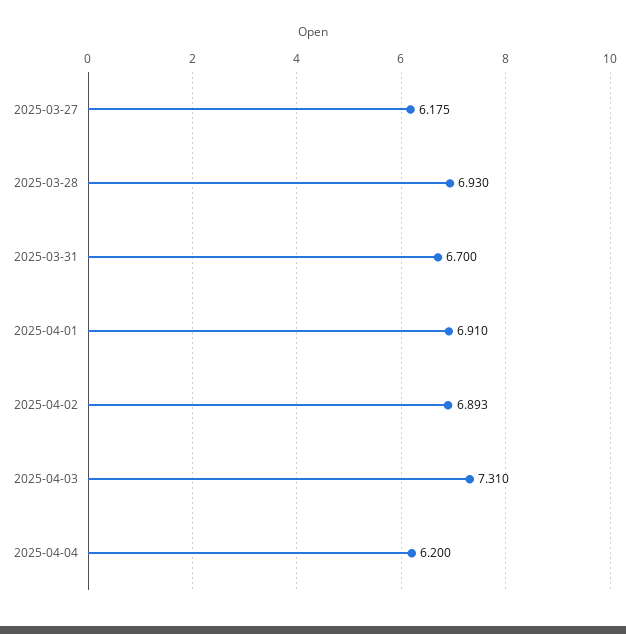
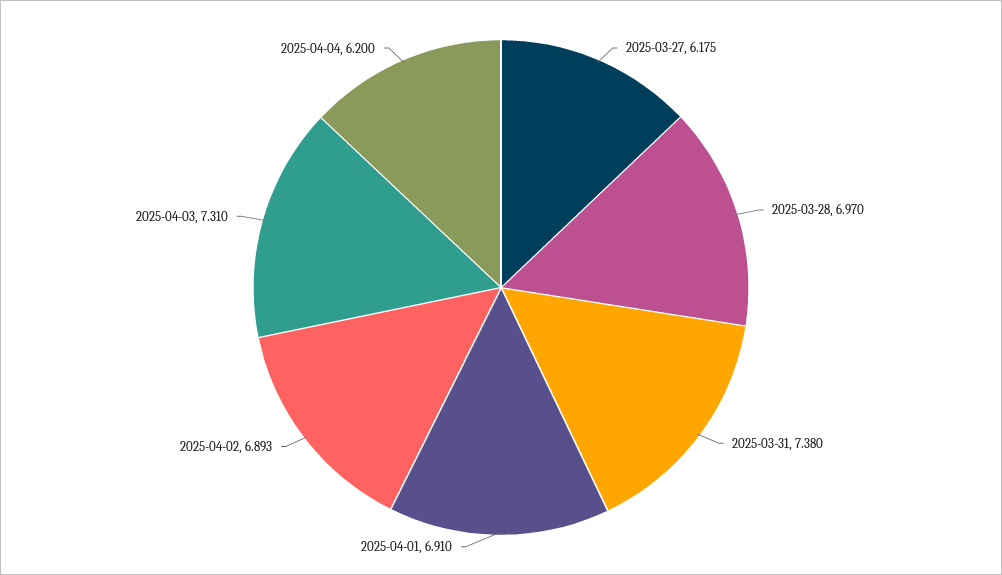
2025-03-28: 6.93 -> 6.97
2025-03-31: 6.7 -> 7.38

